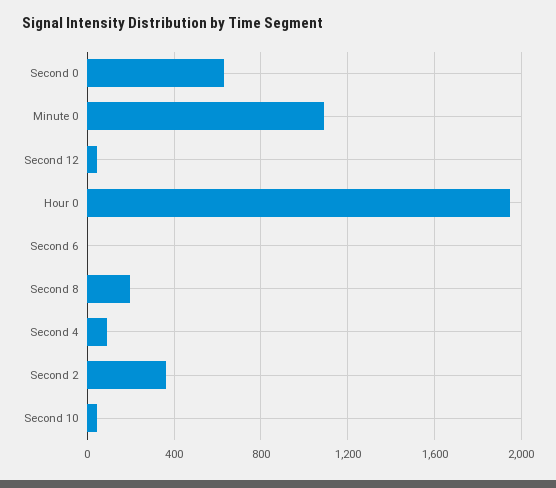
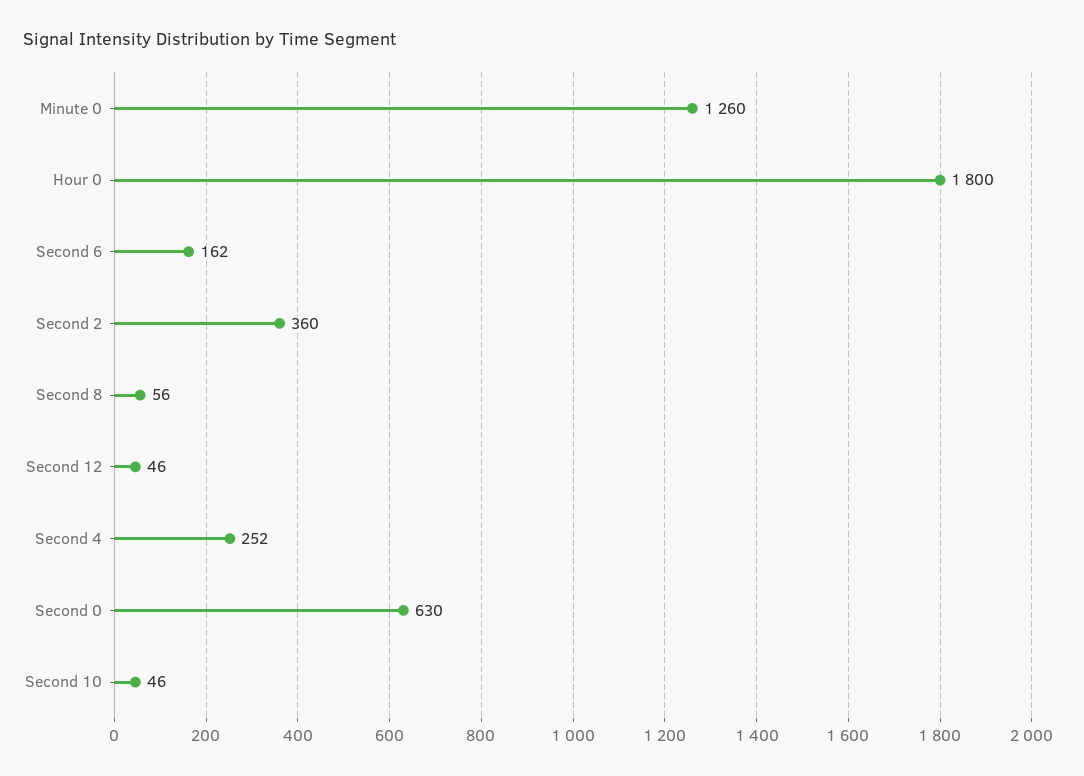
Minute 0: 1100 -> 1260
Hour 0: 1950 -> 1800
Second 6: 0 -> 162
Second 8: 200 -> 56
Second 4: 100 -> 252

